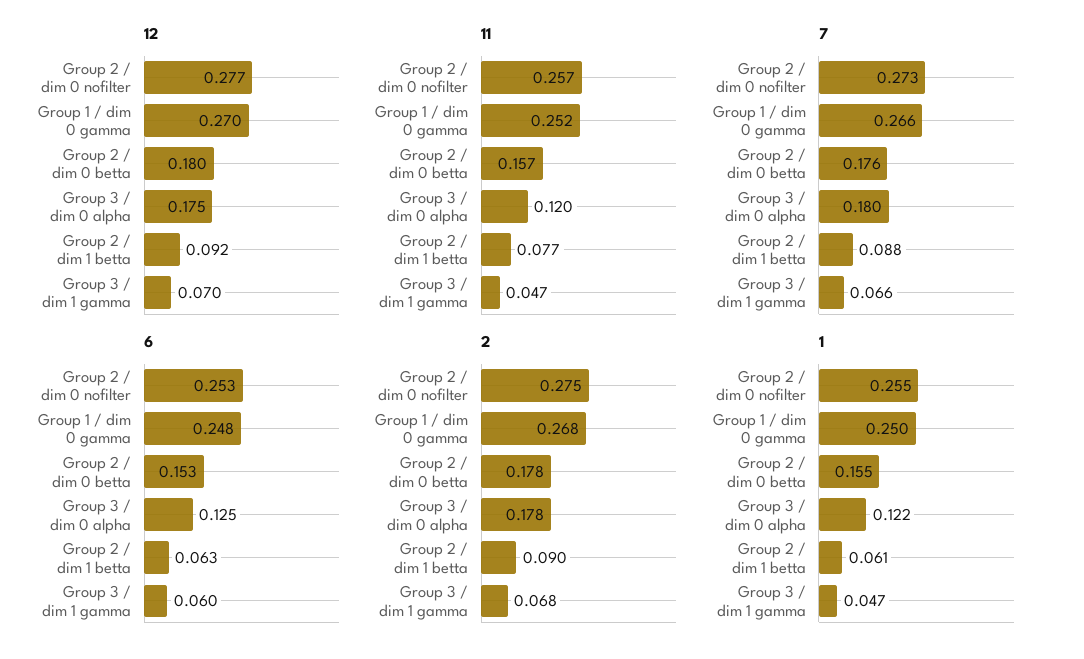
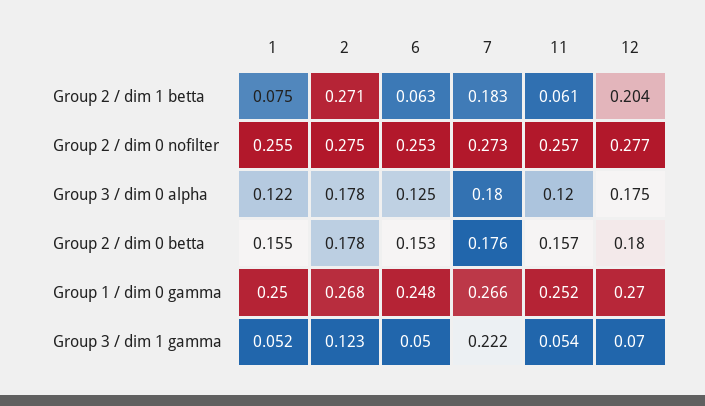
12, Group 2 / dim 1 betta: 0.092 -> 0.204
11, Group 2 / dim 1 betta: 0.077 -> 0.061
11, Group 3 / dim 1 gamma: 0.047 -> 0.054
7, Group 2 / dim 1 betta: 0.088 -> 0.183
7, Group 3 / dim 1 gamma: 0.066 -> 0.222
6, Group 3 / dim 1 gamma: 0.06 -> 0.05
2, Group 2 / dim 1 betta: 0.09 -> 0.271
2, Group 3 / dim 1 gamma: 0.068 -> 0.123
1, Group 2 / dim 1 betta: 0.061 -> 0.075
1, Group 3 / dim 1 gamma: 0.047 -> 0.052

